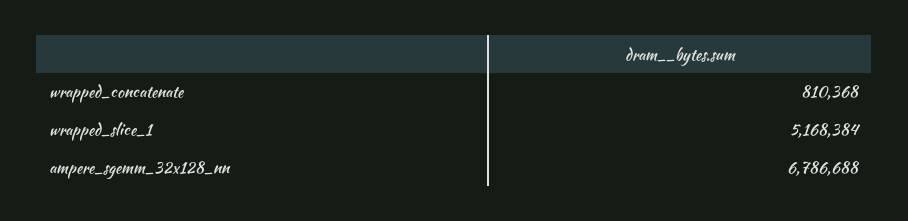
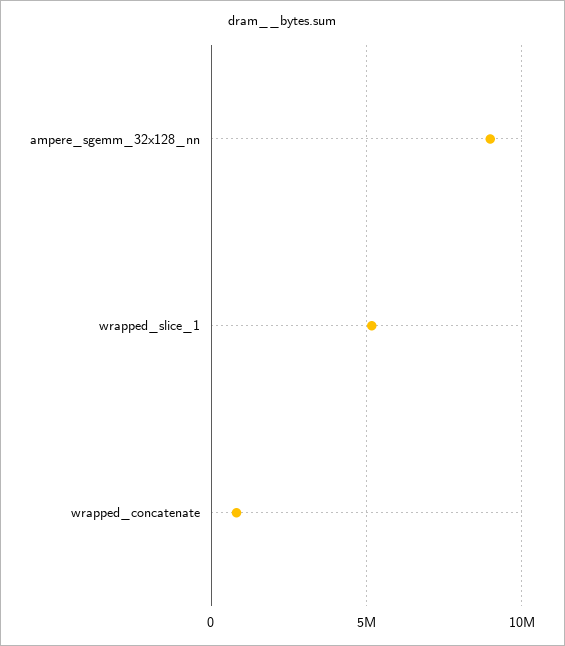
ampere_sgemm_32x128_nn: 6786688 -> 9000000

